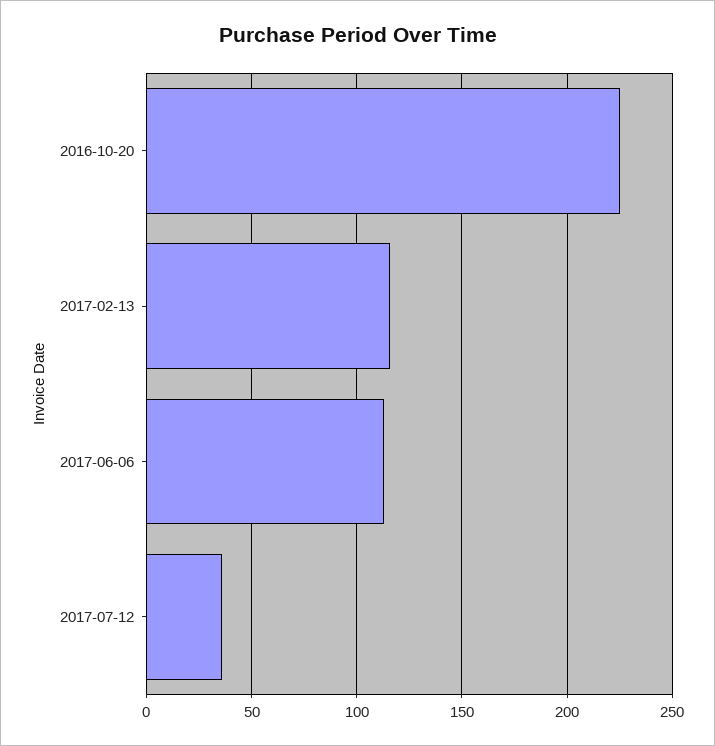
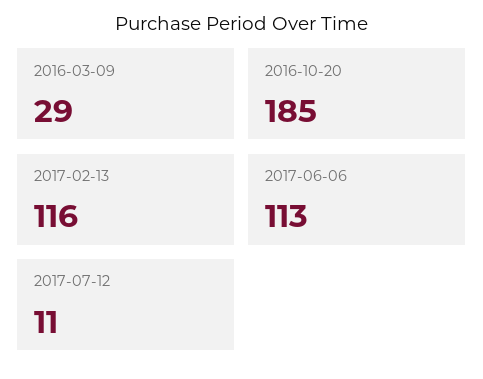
2016-10-20: 225 -> 185
2017-07-12: 35 -> 11
2016-03-09: none -> 29

